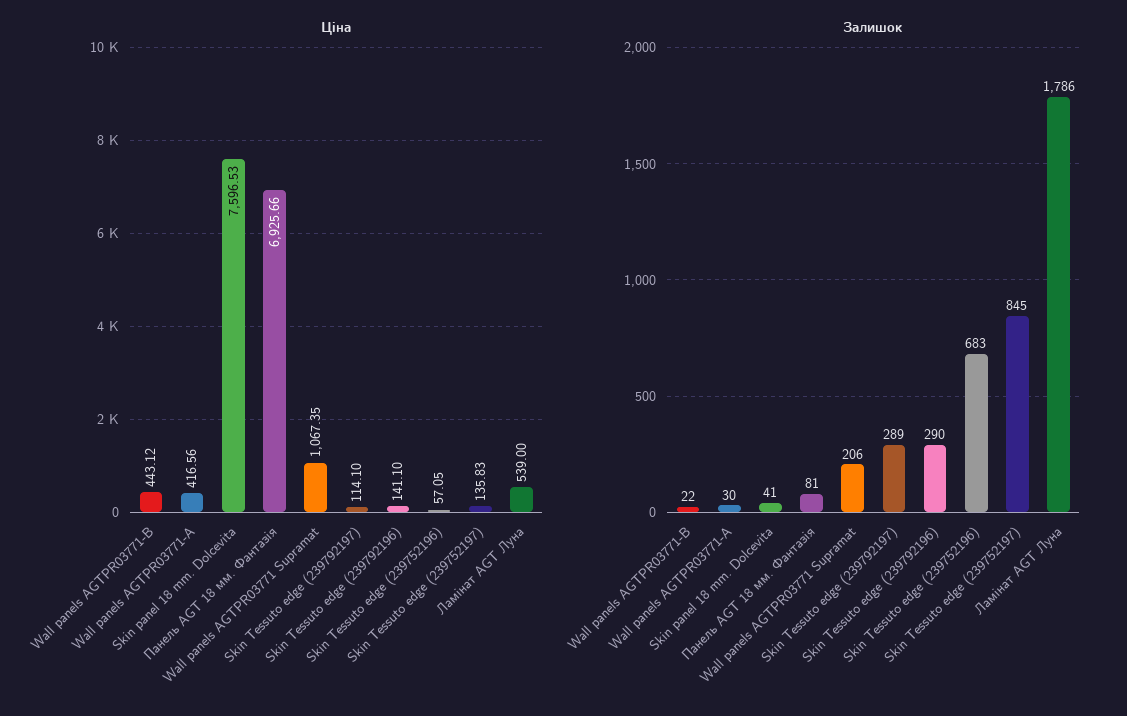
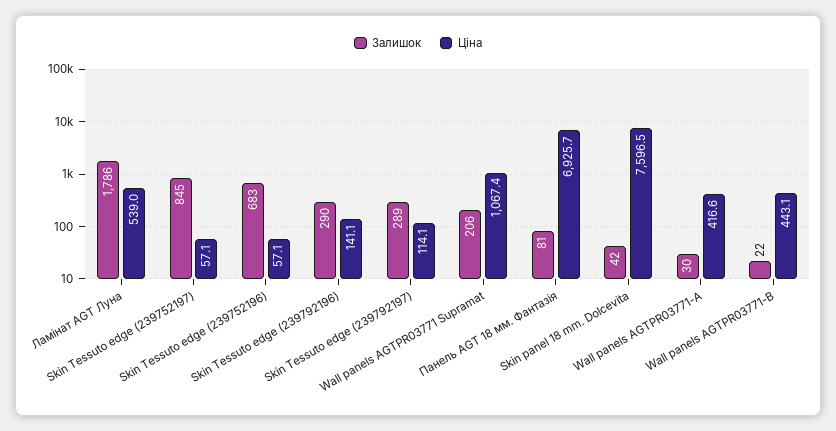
Ціна, Skin Tessuto edge (239752197): 135.83 -> 57.1
Залишок, Skin panel 18 mm. Dolcevita: 41 -> 42

